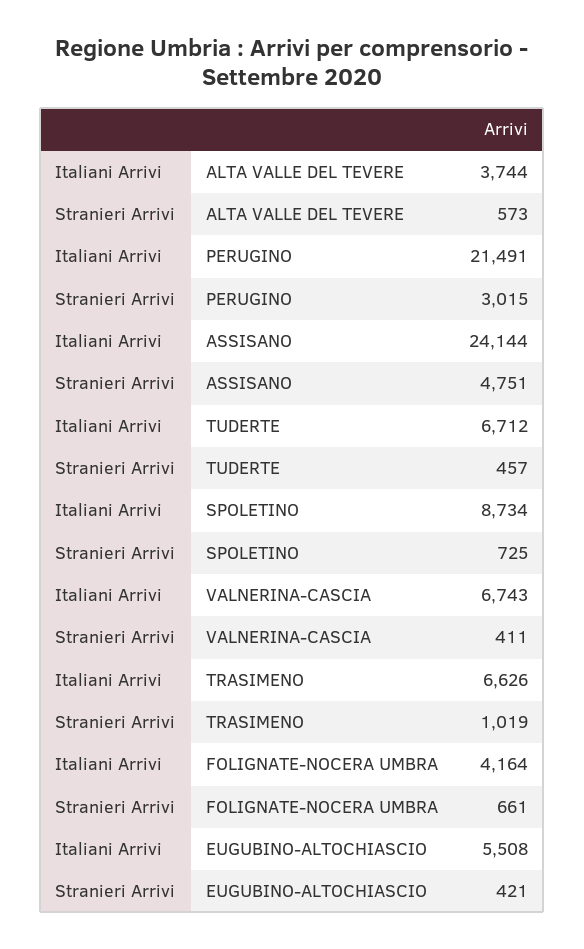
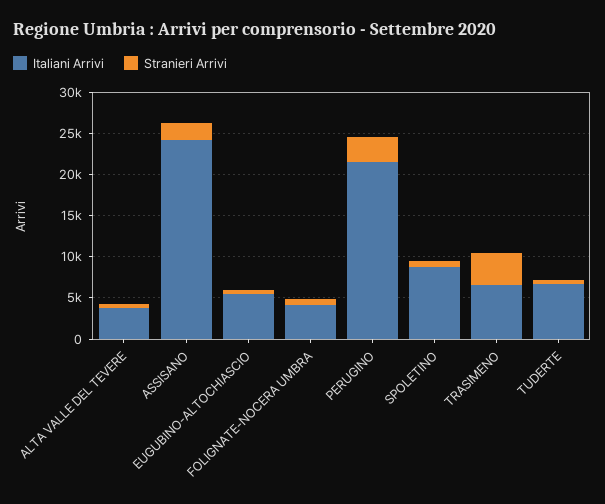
Stranieri Arrivi, ASSISANO: 4751 -> 2000
Italiani Arrivi, VALNERINA-CASCIA: 6743 -> none
Stranieri Arrivi, VALNERINA-CASCIA: 411 -> none
Stranieri Arrivi, TRASIMENO: 1019 -> 4000

